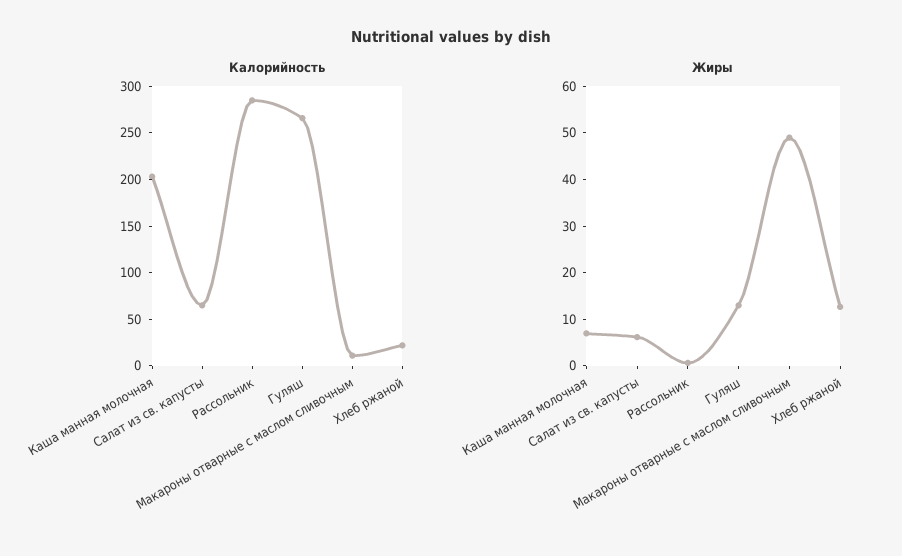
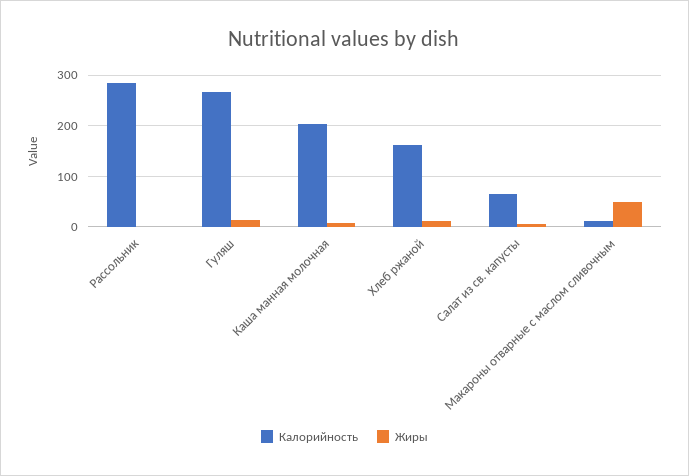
Калорийность, Хлеб ржаной: 20 -> 160

